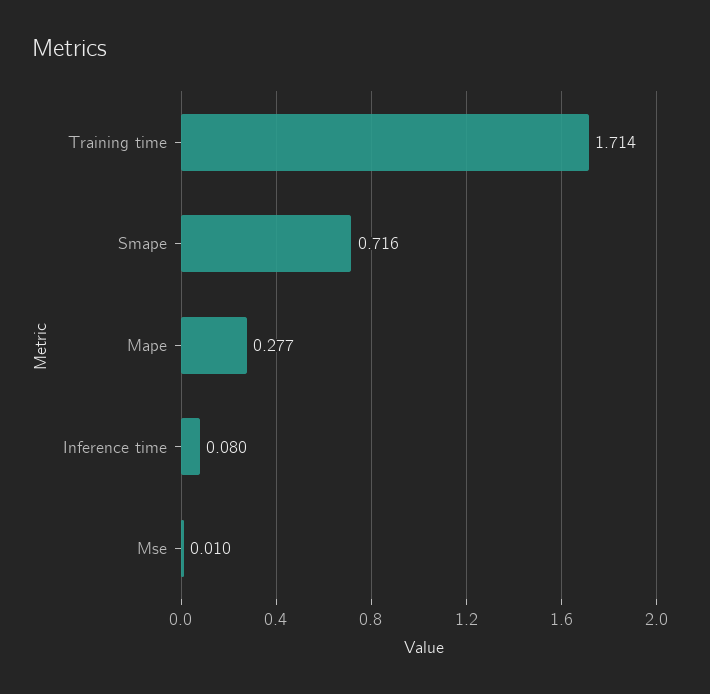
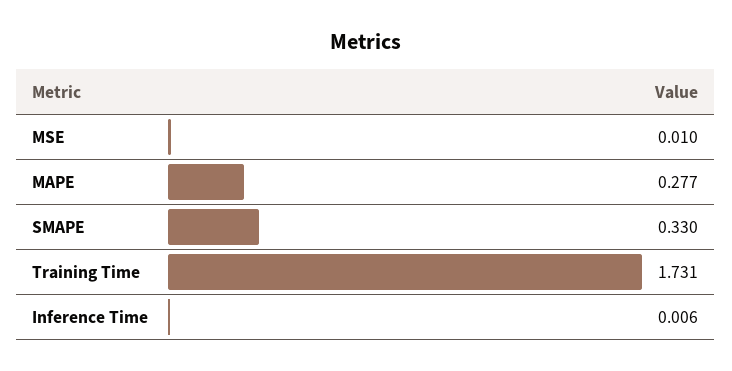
Training time: 1.714 -> 1.731
Smape: 0.716 -> 0.33
Inference time: 0.08 -> 0.006

